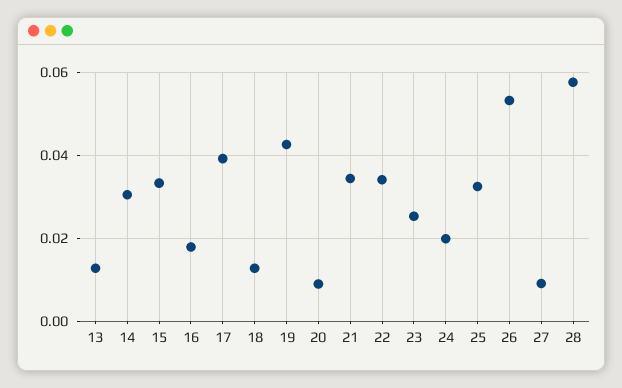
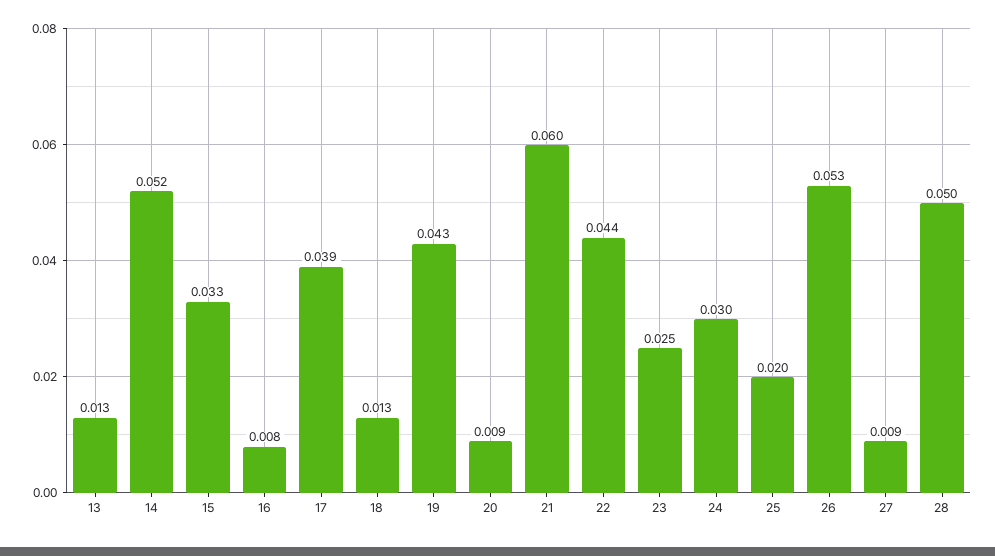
14: 0.03 -> 0.052
16: 0.018 -> 0.008
21: 0.034 -> 0.06
22: 0.034 -> 0.044
24: 0.02 -> 0.03
25: 0.032 -> 0.02
28: 0.058 -> 0.05

